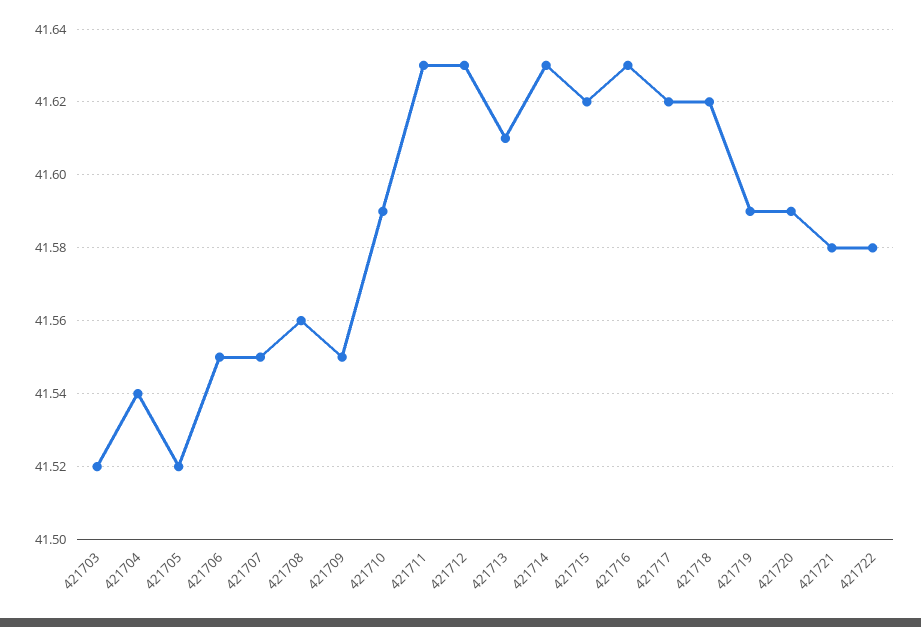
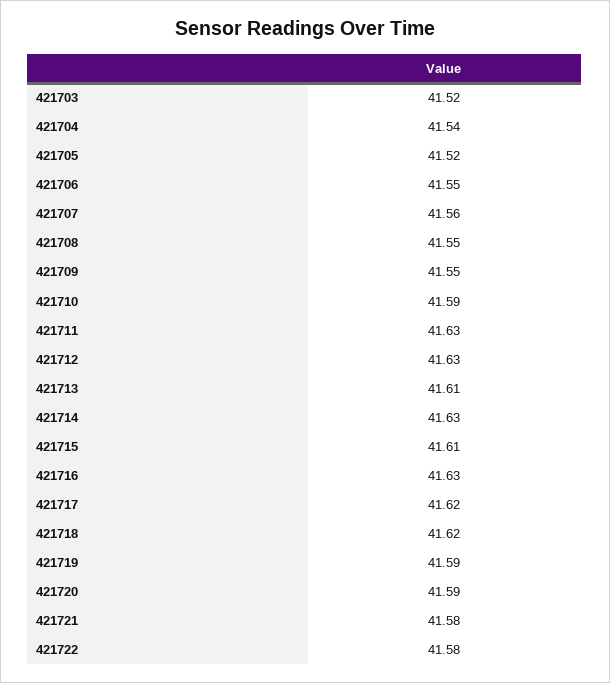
421707: 41.55 -> 41.56
421708: 41.56 -> 41.55
421715: 41.62 -> 41.61

